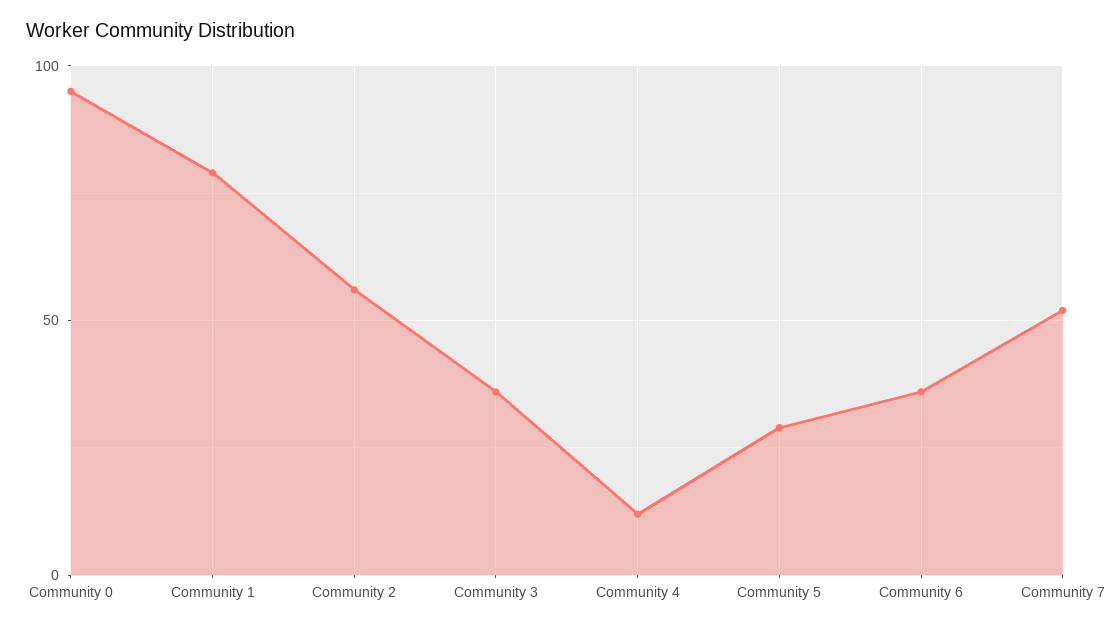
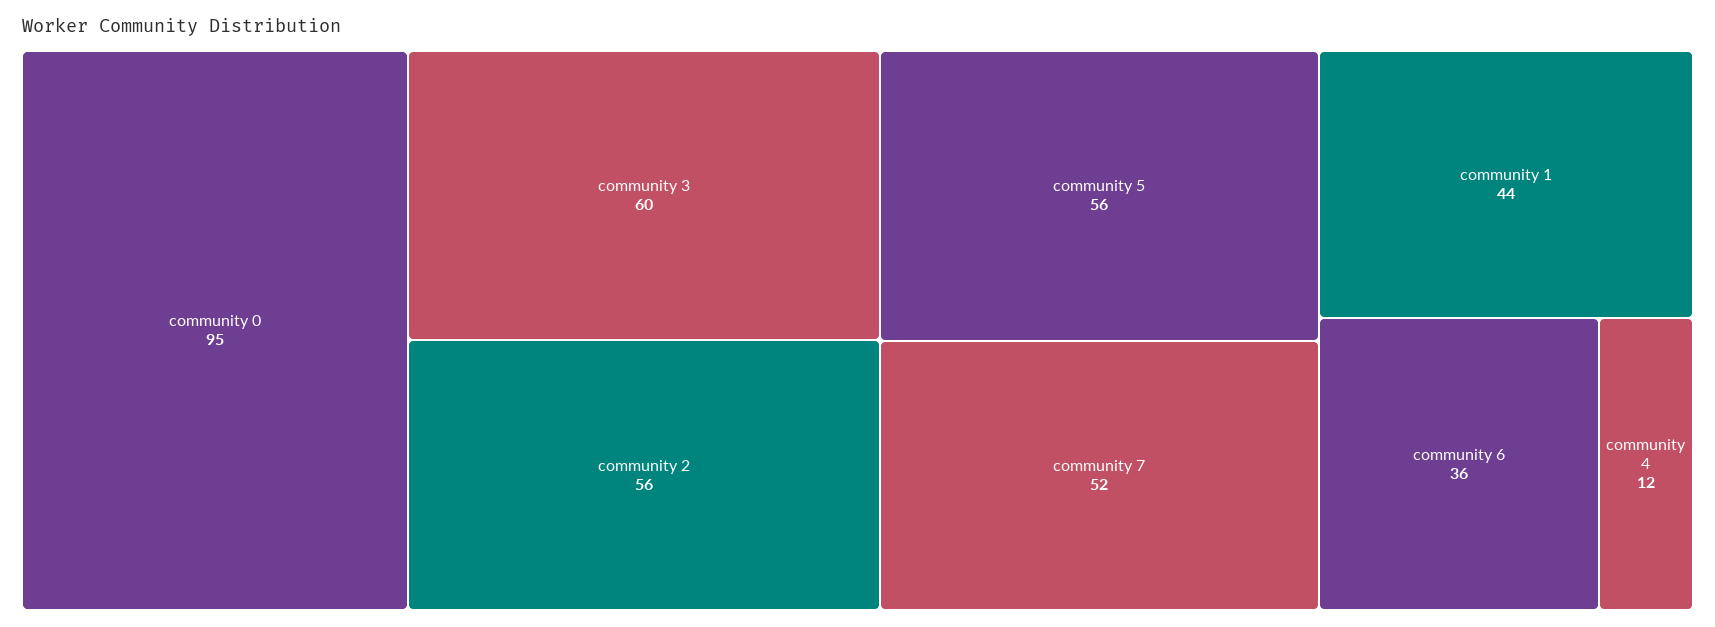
Community 1: 80 -> 44
Community 3: 35 -> 60
Community 5: 30 -> 56

